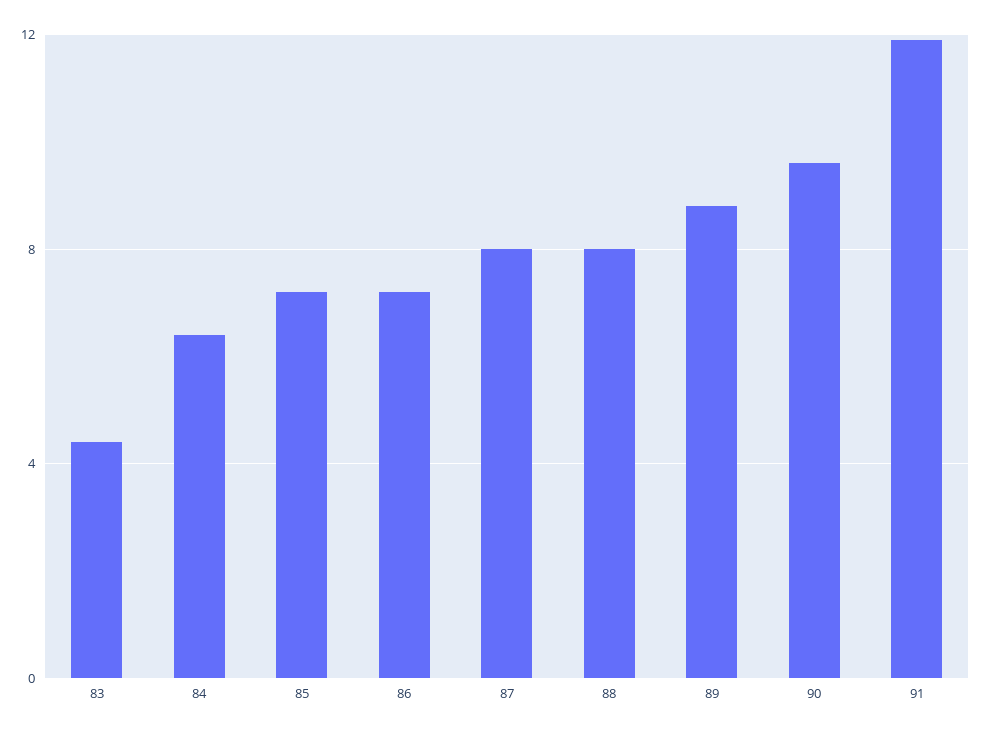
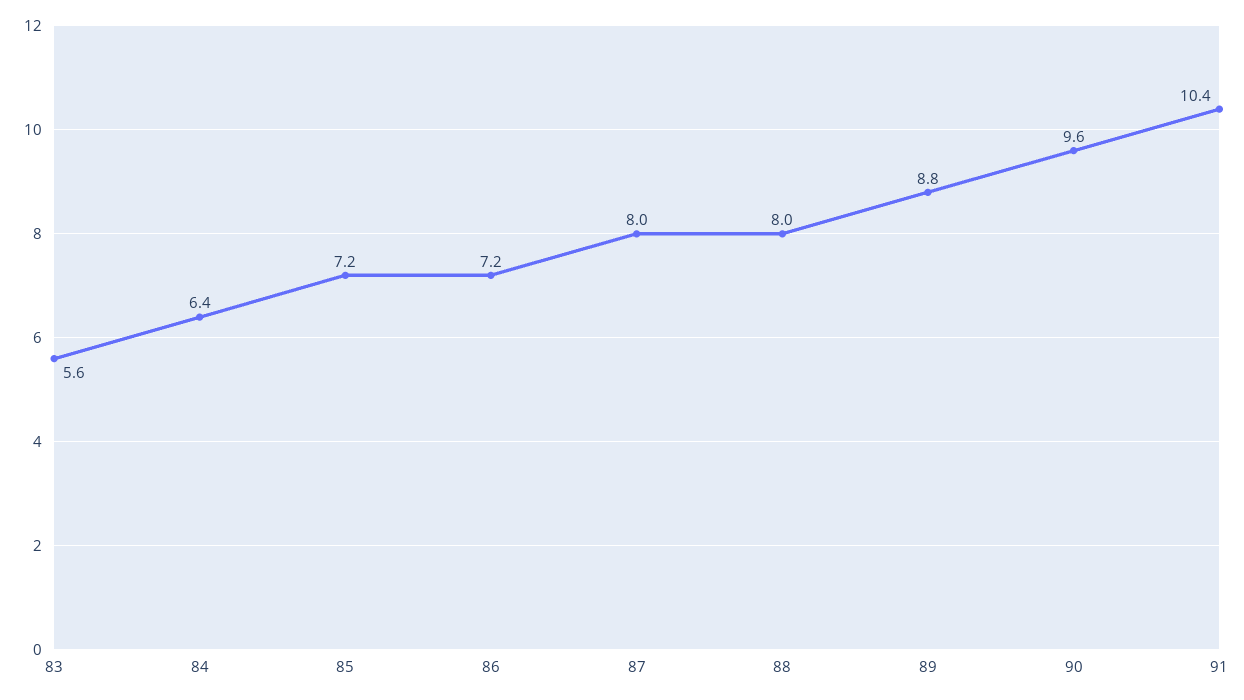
83: 4.5 -> 5.6
91: 12 -> 10.4

